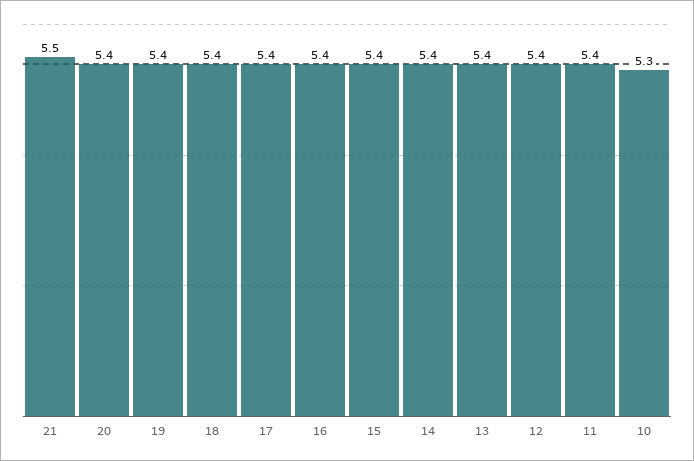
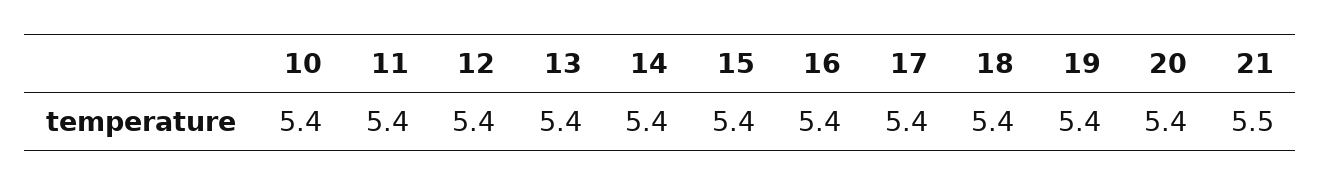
10: 5.3 -> 5.4

